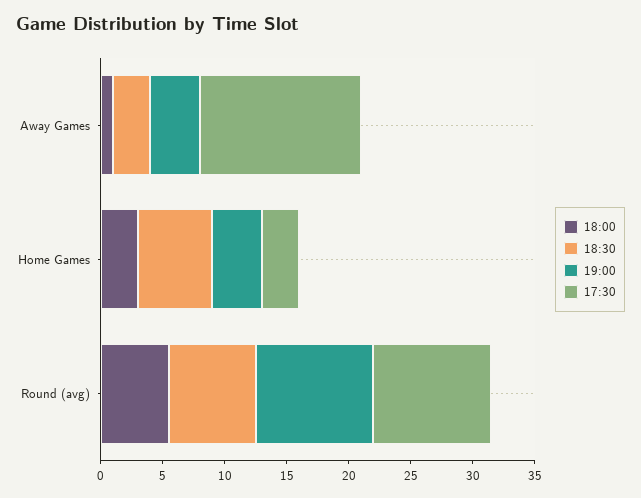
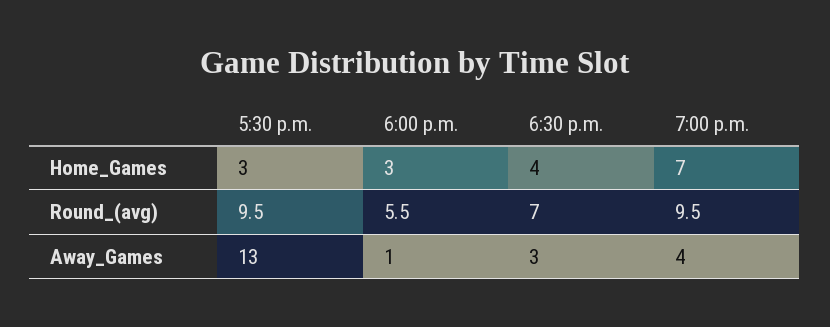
18:30, Home Games: 6 -> 4
19:00, Home Games: 4 -> 7

